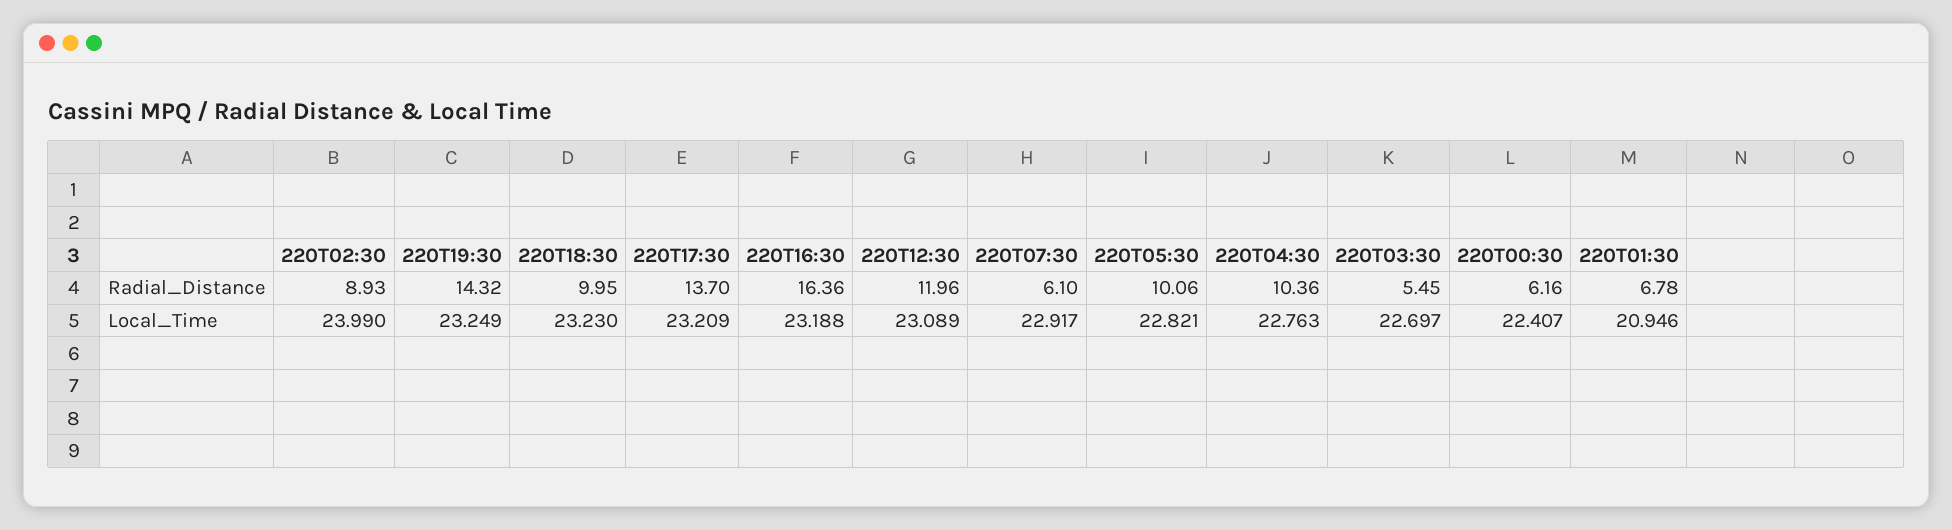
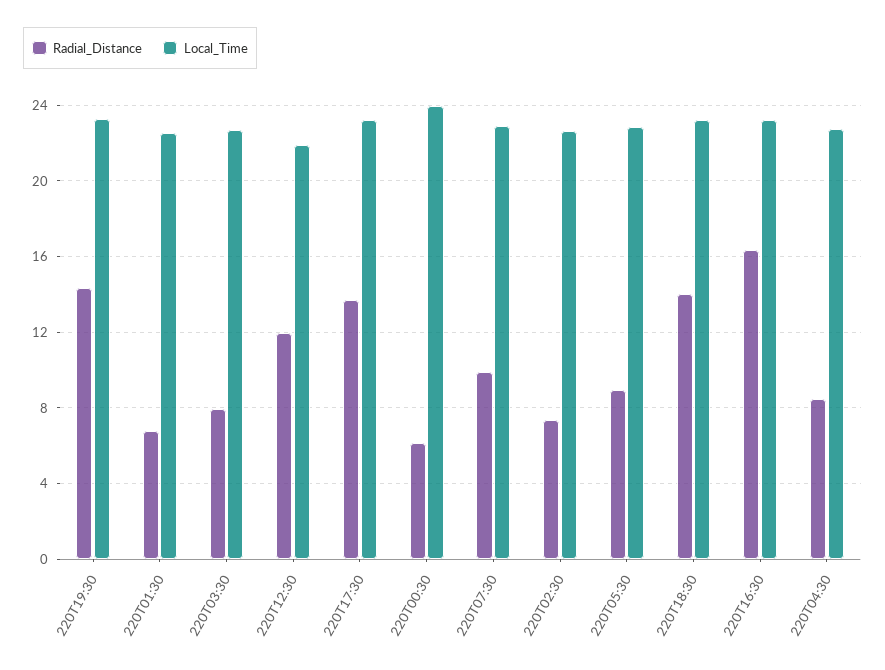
Radial_Distance, 220T02:30: 8.93 -> 7.5
Radial_Distance, 220T18:30: 9.95 -> 14
Radial_Distance, 220T07:30: 6.1 -> 10
Radial_Distance, 220T05:30: 10.06 -> 9
Radial_Distance, 220T04:30: 10.36 -> 8.5
Radial_Distance, 220T03:30: 5.45 -> 8
Local_Time, 220T02:30: 23.99 -> 22.5
Local_Time, 220T12:30: 23.089 -> 22
Local_Time, 220T00:30: 22.407 -> 24
Local_Time, 220T01:30: 20.946 -> 22.5

